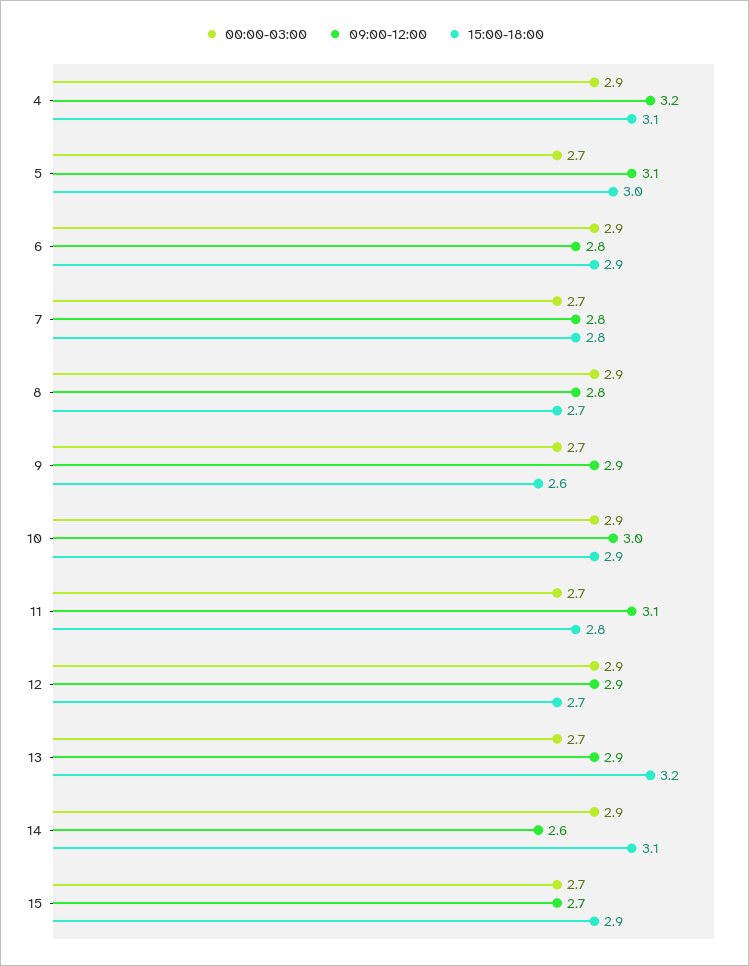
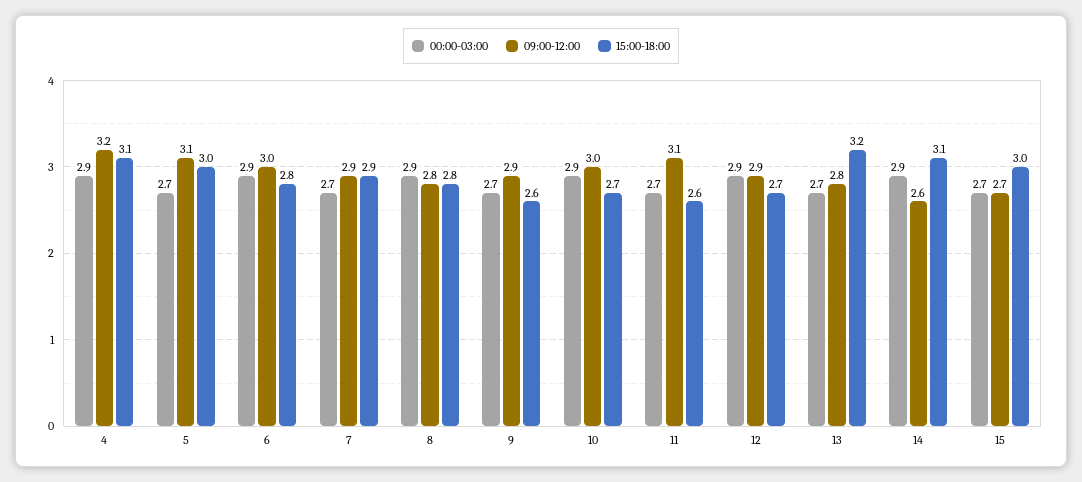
09:00-12:00, 6: 2.8 -> 3
15:00-18:00, 6: 2.9 -> 2.8
09:00-12:00, 7: 2.8 -> 2.9
15:00-18:00, 7: 2.8 -> 2.9
15:00-18:00, 8: 2.7 -> 2.8
15:00-18:00, 10: 2.9 -> 2.7
15:00-18:00, 11: 2.8 -> 2.6
09:00-12:00, 13: 2.9 -> 2.8
15:00-18:00, 15: 2.9 -> 3

